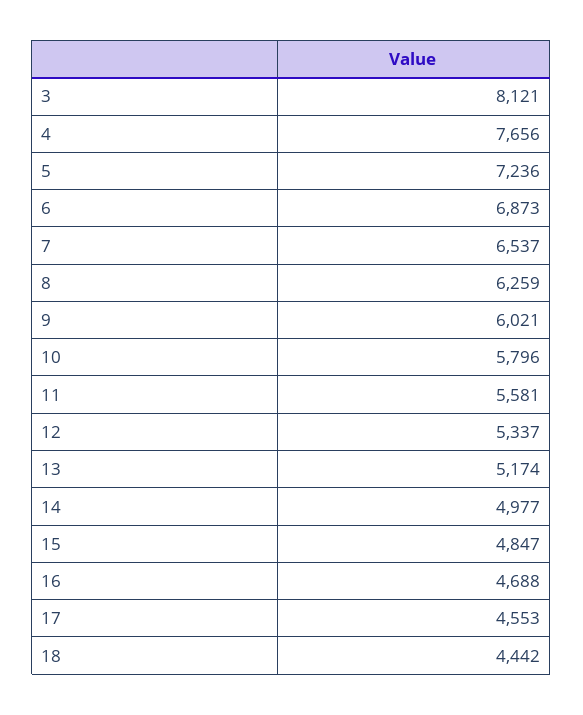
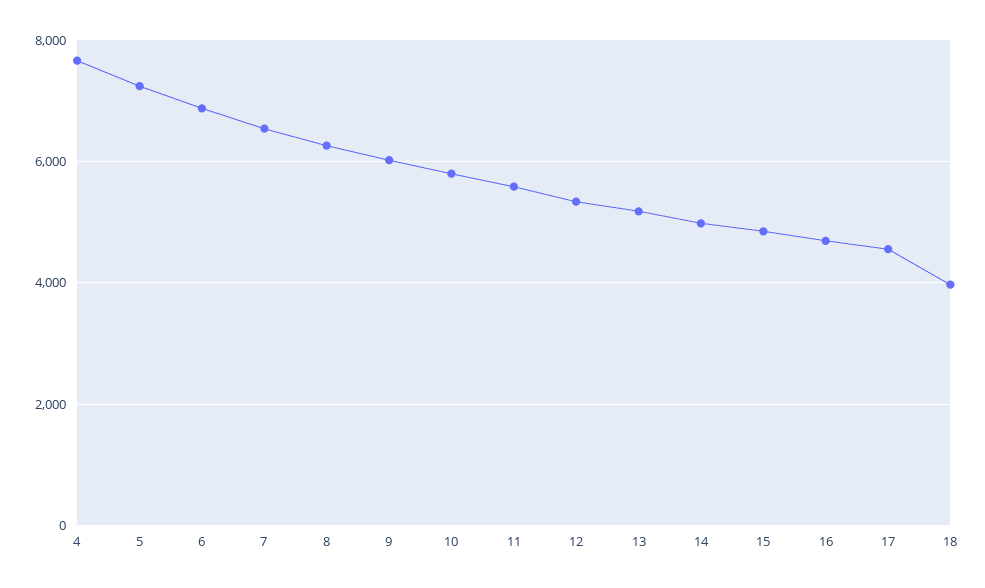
3: 8121 -> none
18: 4442 -> 4000

